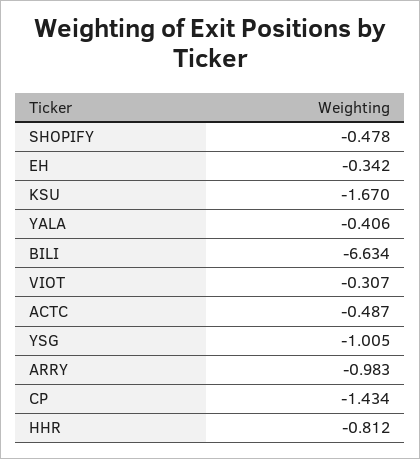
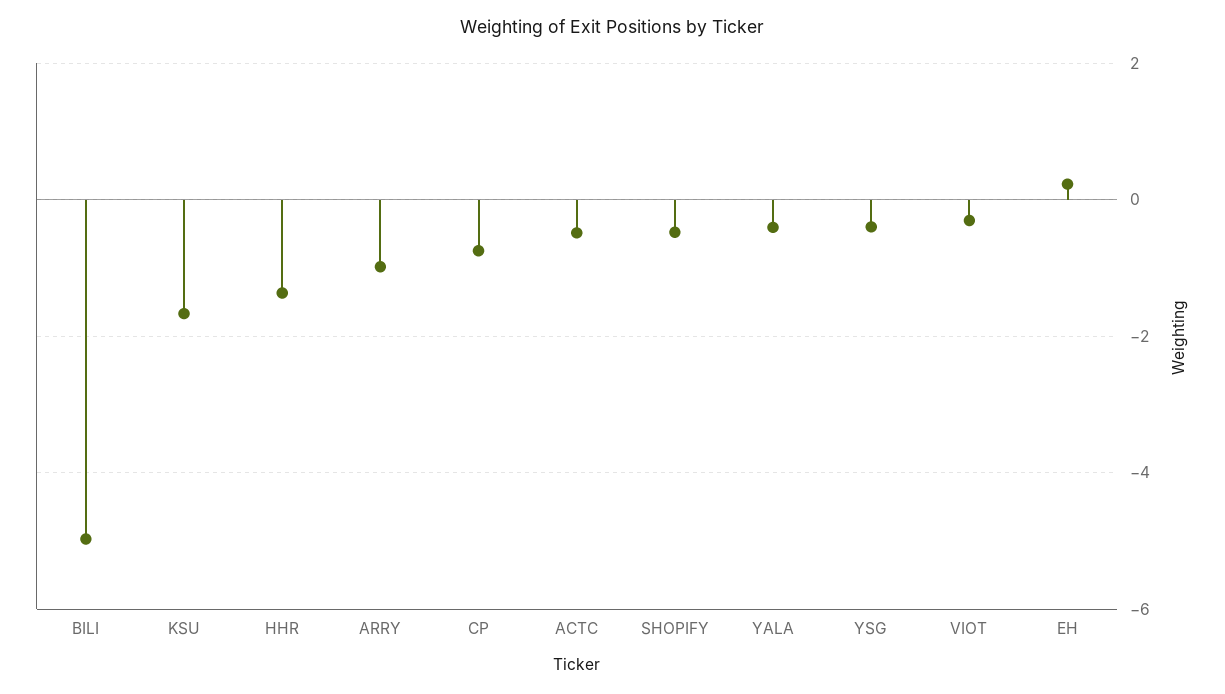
EH: -0.342 -> 0.2
BILI: -6.634 -> -5
YSG: -1.005 -> -0.4
CP: -1.434 -> -0.8
HHR: -0.812 -> -1.4

